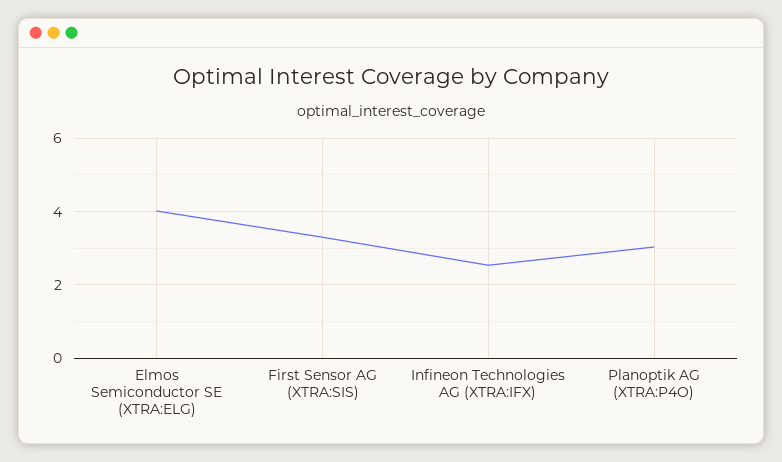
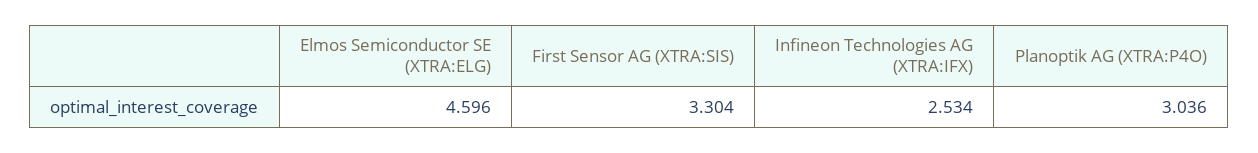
Elmos Semiconductor SE (XTRA:ELG): 4 -> 4.596

